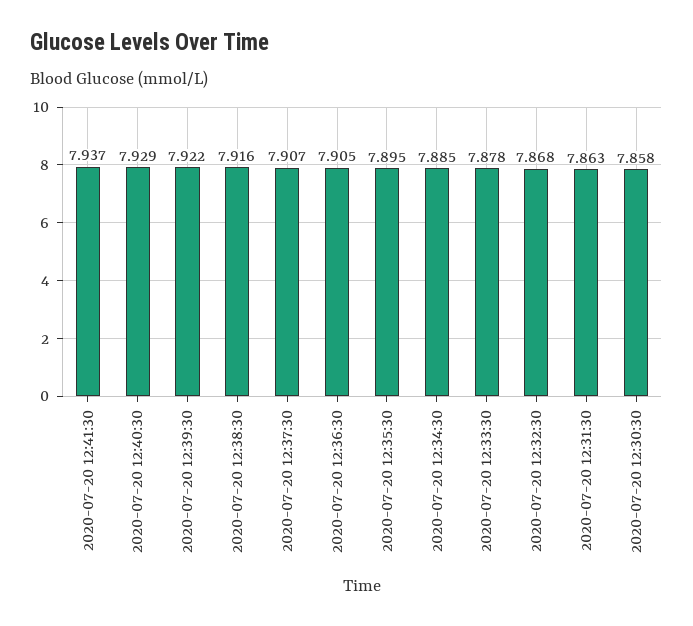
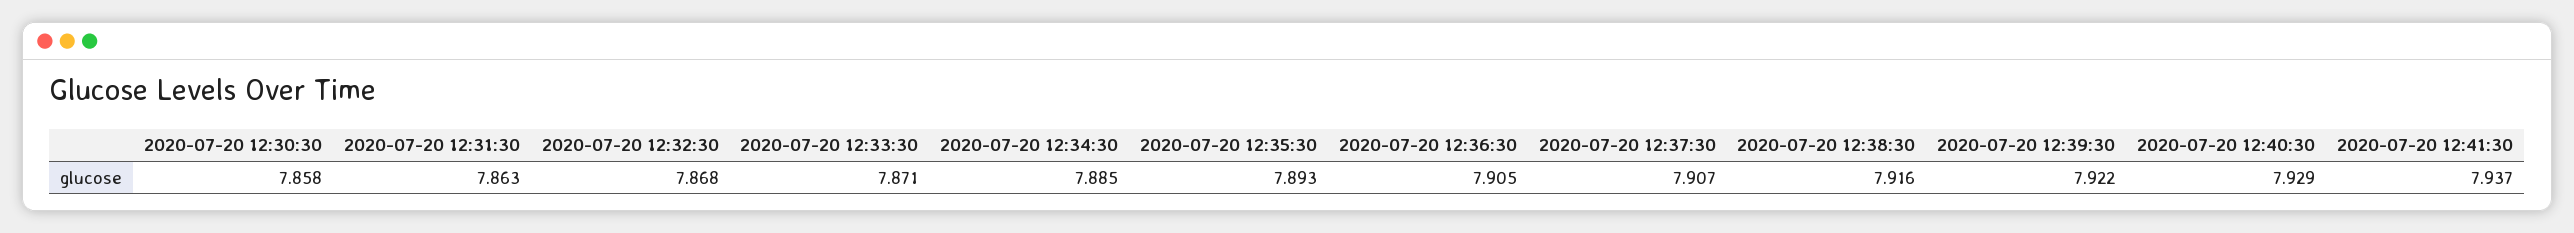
2020-07-20 12:35:30: 7.895 -> 7.893
2020-07-20 12:33:30: 7.878 -> 7.871

